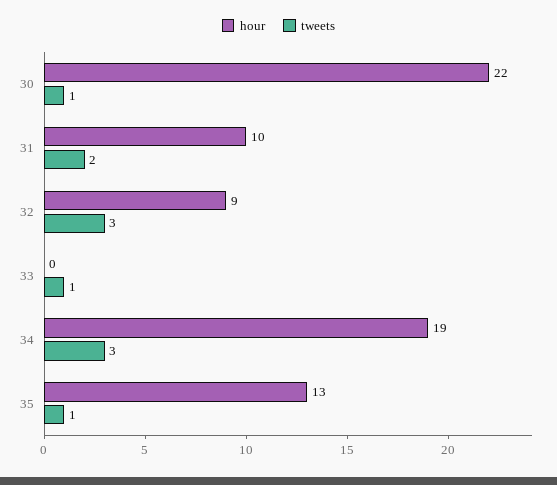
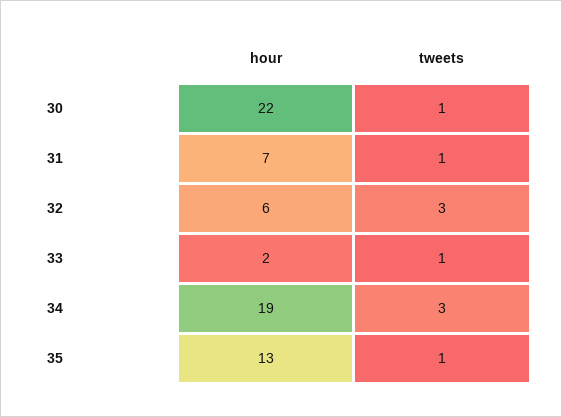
hour, 31: 10 -> 7
tweets, 31: 2 -> 1
hour, 32: 9 -> 6
hour, 33: 0 -> 2

